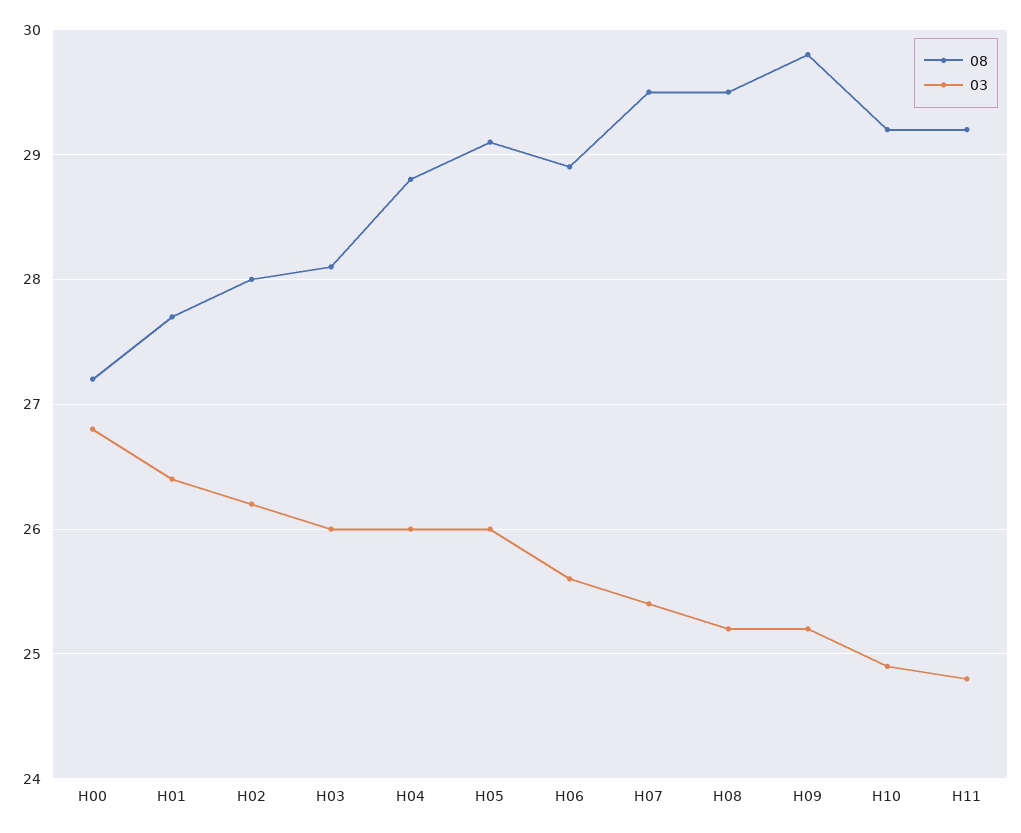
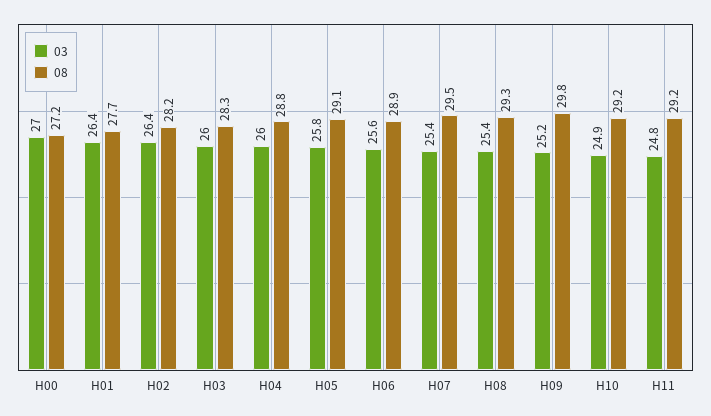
03, H00: 26.8 -> 27
08, H02: 28 -> 28.2
03, H02: 26.2 -> 26.4
08, H03: 28.1 -> 28.3
03, H05: 26 -> 25.8
08, H08: 29.5 -> 29.3
03, H08: 25.2 -> 25.4

